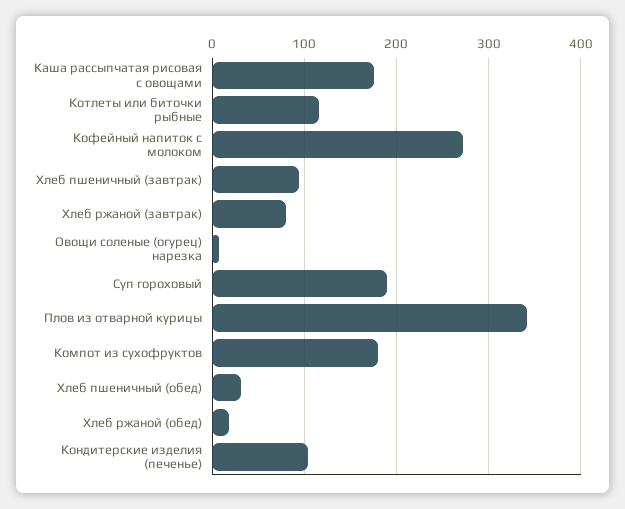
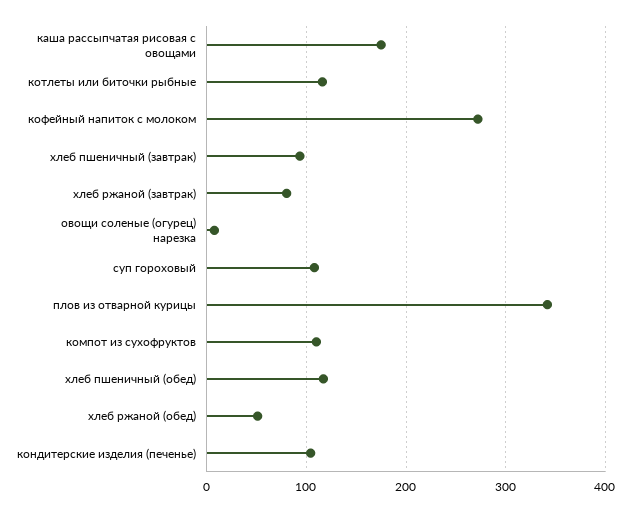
Суп гороховый: 190 -> 110
Компот из сухофруктов: 180 -> 110
Хлеб пшеничный (обед): 30 -> 120
Хлеб ржаной (обед): 20 -> 50

